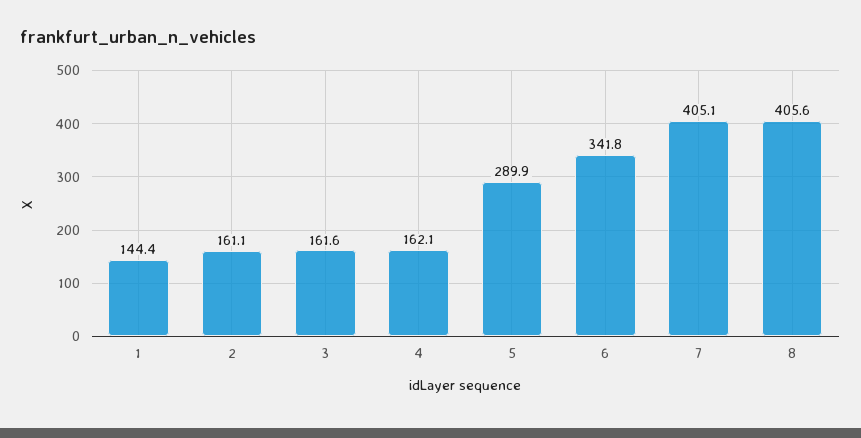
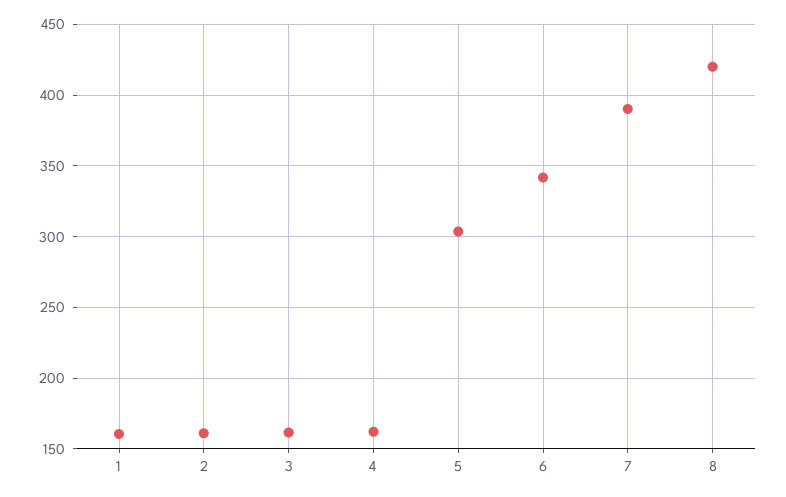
1: 144.4 -> 160
5: 289.9 -> 305
7: 405.1 -> 390
8: 405.6 -> 420

